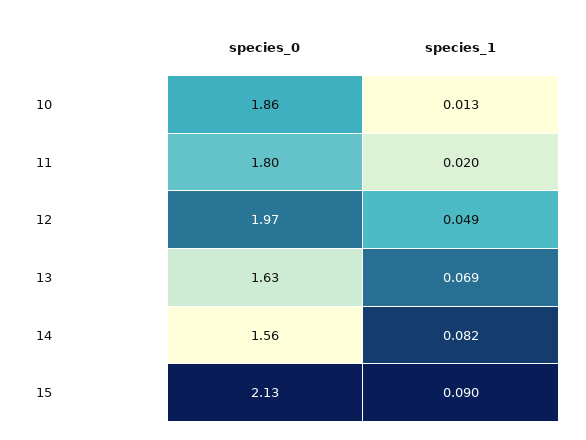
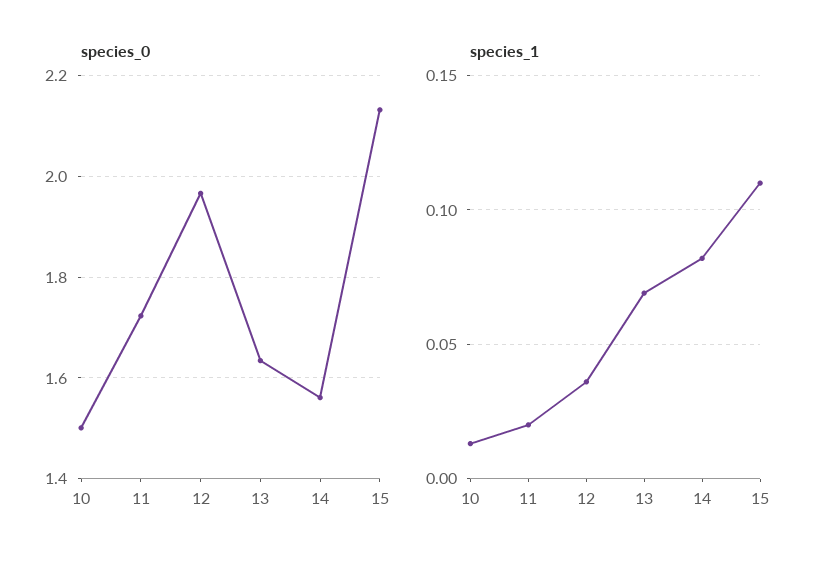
species_0, 10: 1.86 -> 1.5
species_0, 11: 1.8 -> 1.72
species_1, 12: 0.049 -> 0.035
species_1, 15: 0.09 -> 0.11

